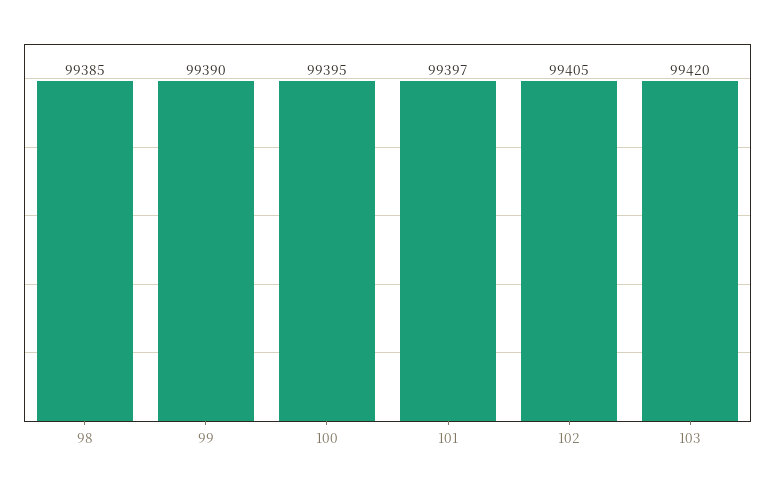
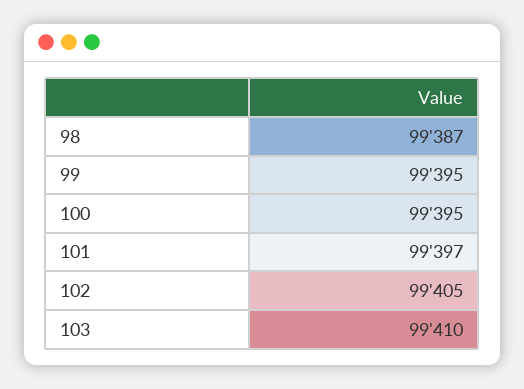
98: 99385 -> 99387
99: 99390 -> 99395
103: 99420 -> 99410

